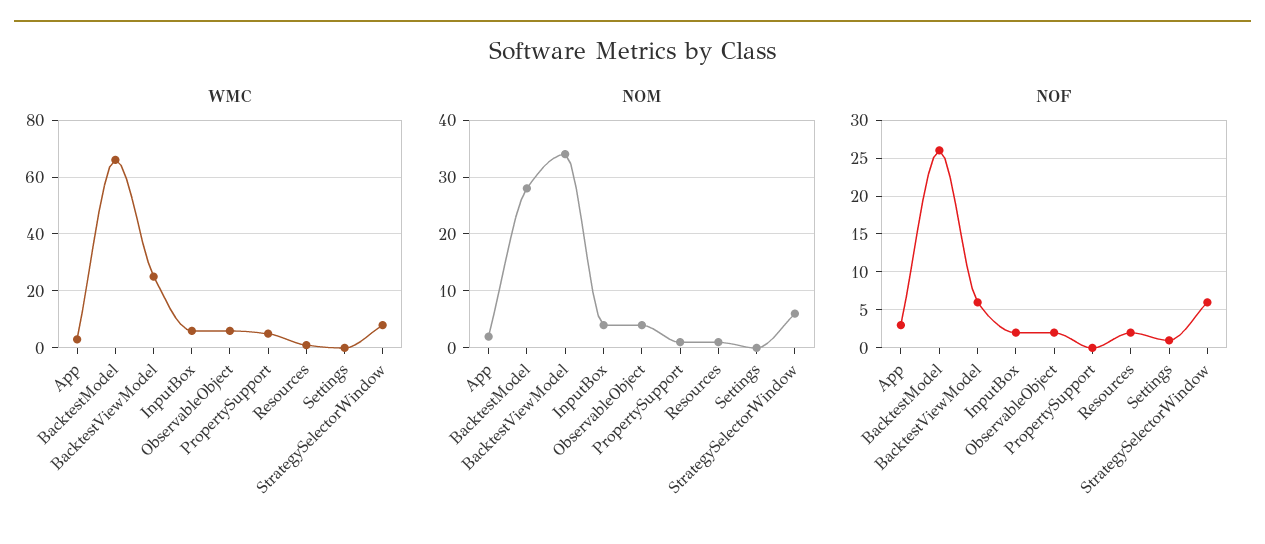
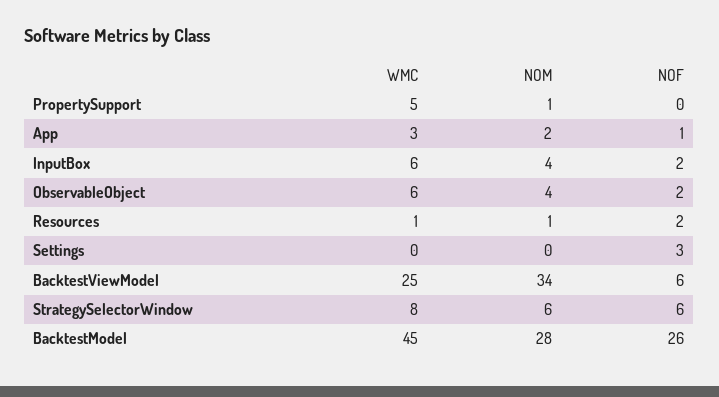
WMC, BacktestModel: 65 -> 45
NOF, App: 3 -> 1
NOF, Settings: 1 -> 3

